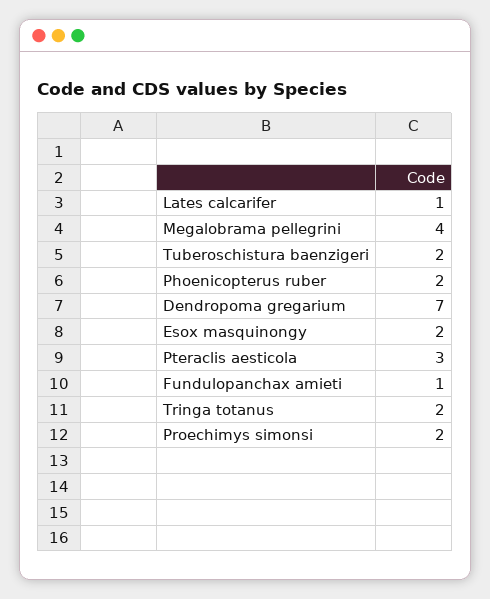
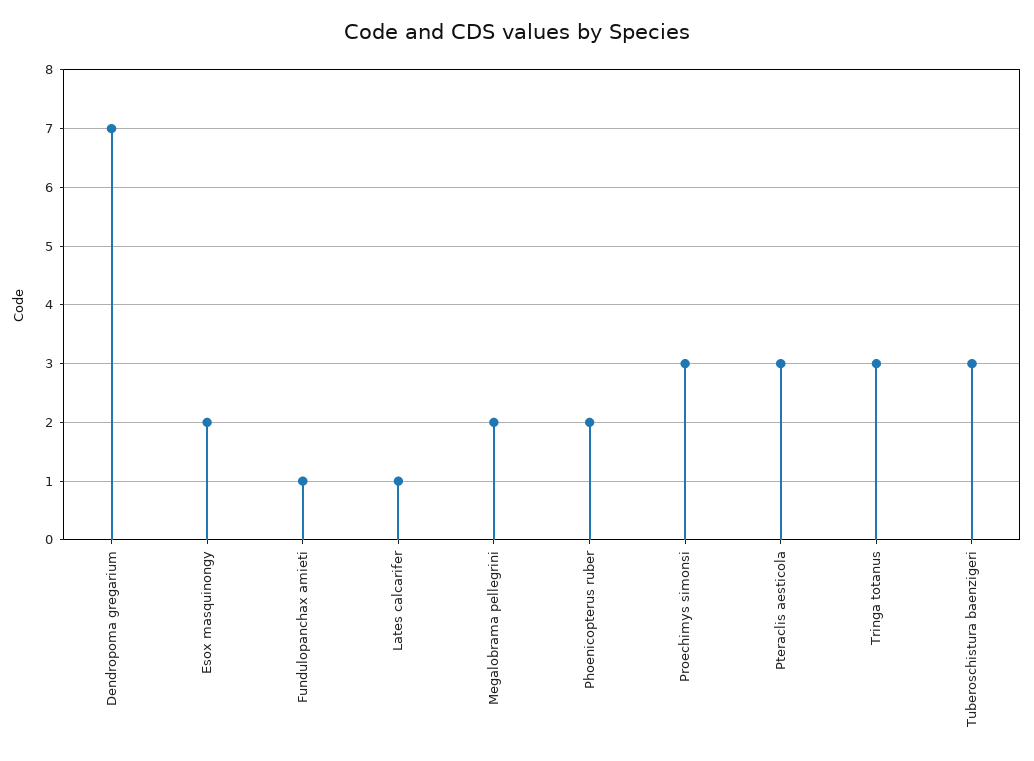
Megalobrama pellegrini: 4 -> 2
Tuberoschistura baenzigeri: 2 -> 3
Tringa totanus: 2 -> 3
Proechimys simonsi: 2 -> 3

